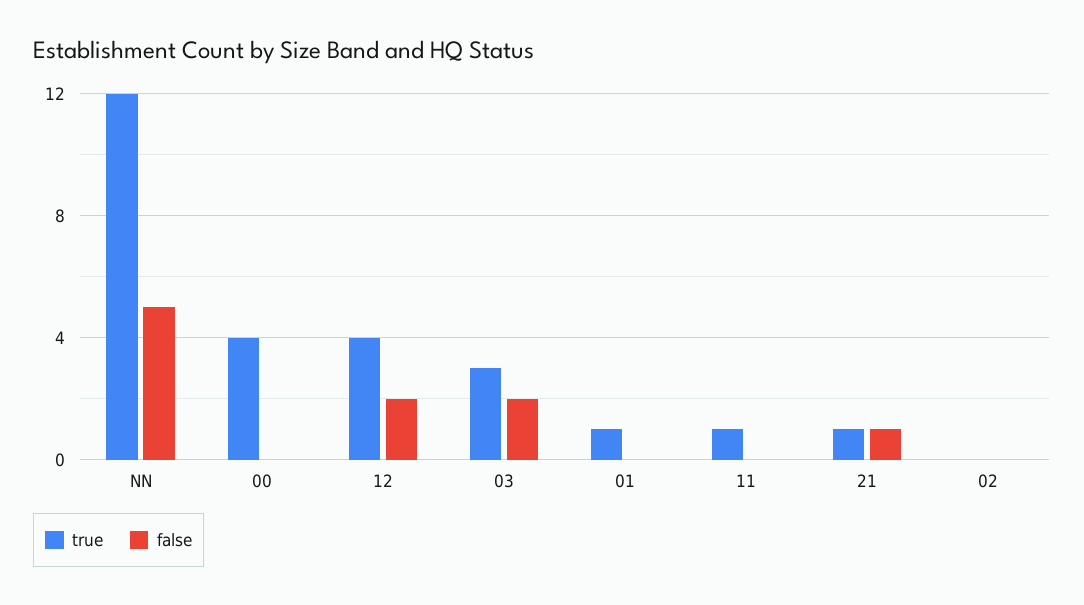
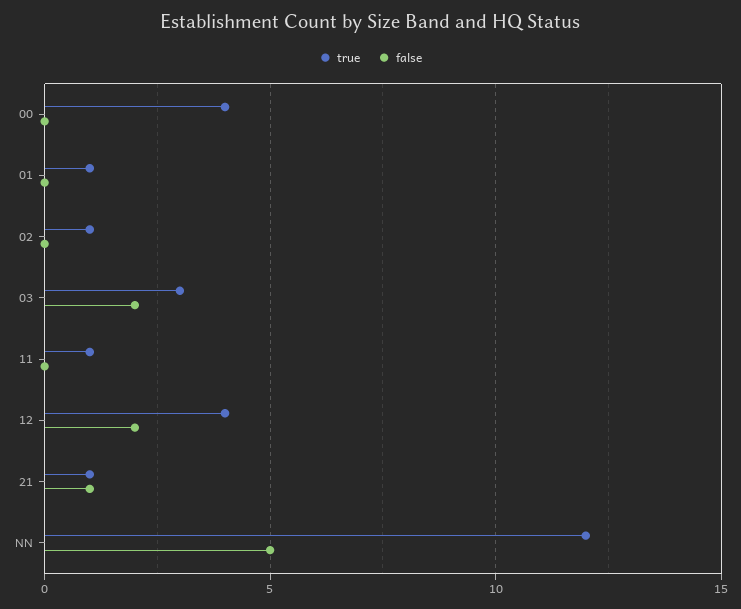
true, 02: 0 -> 1

